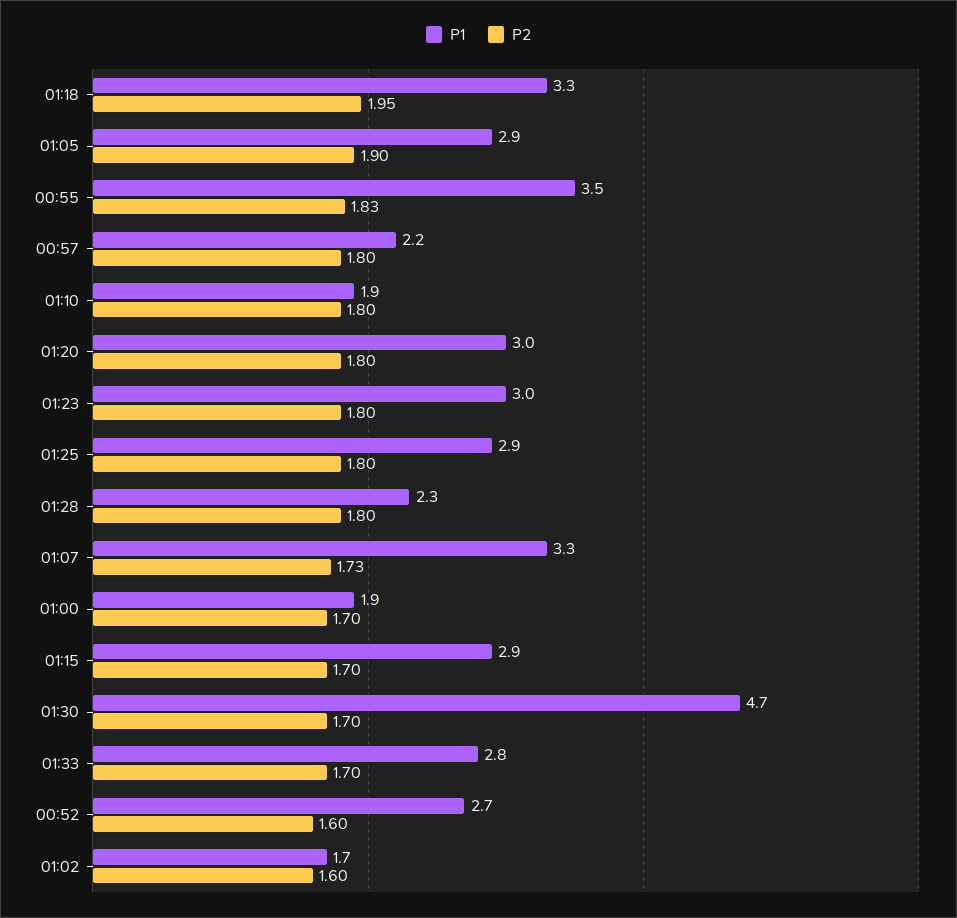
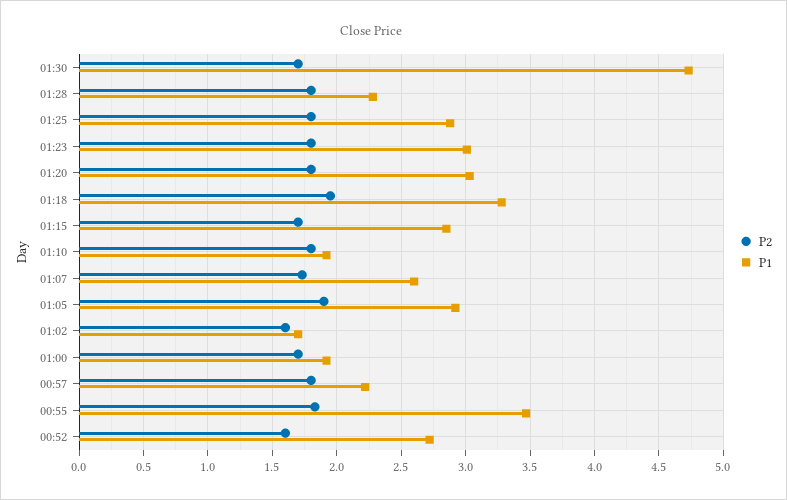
P1, 01:07: 3.3 -> 2.6
P1, 01:33: 2.8 -> none
P2, 01:33: 1.7 -> none

